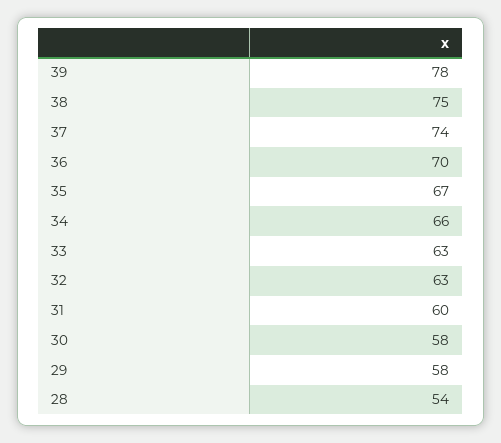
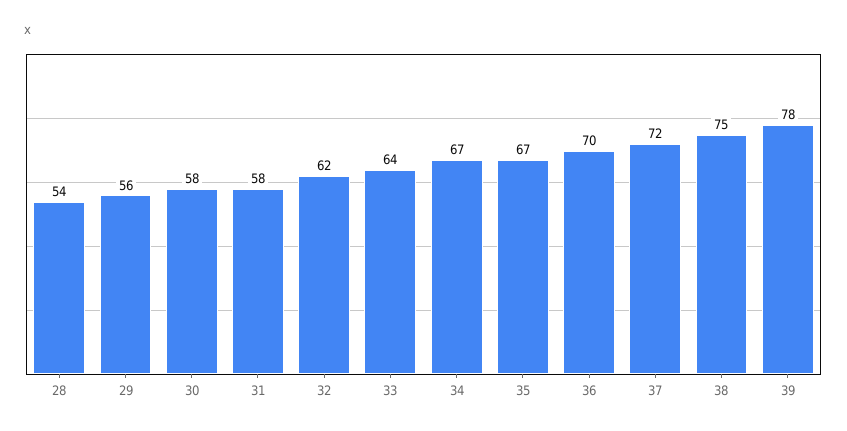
37: 74 -> 72
34: 66 -> 67
33: 63 -> 64
32: 63 -> 62
31: 60 -> 58
29: 58 -> 56

